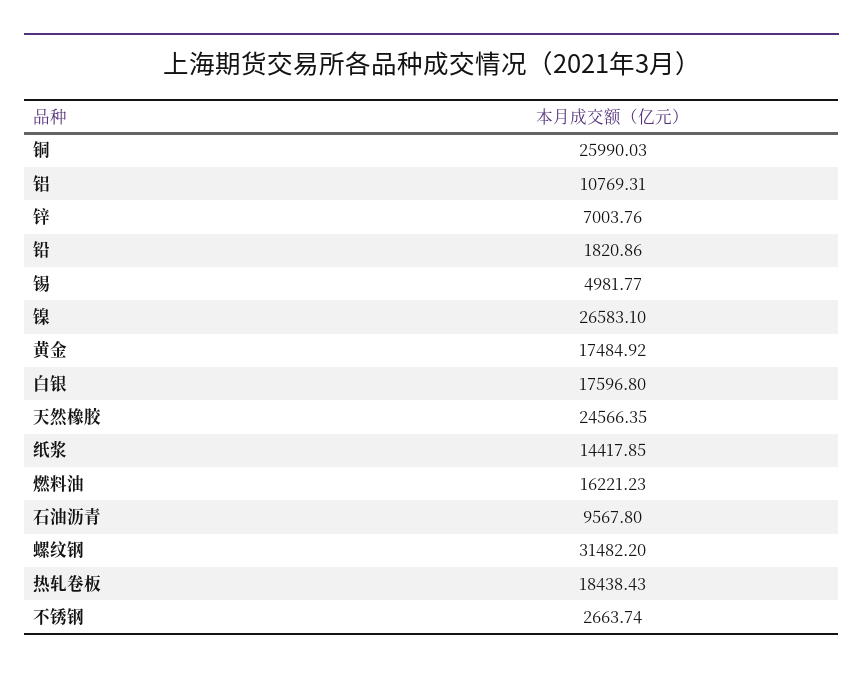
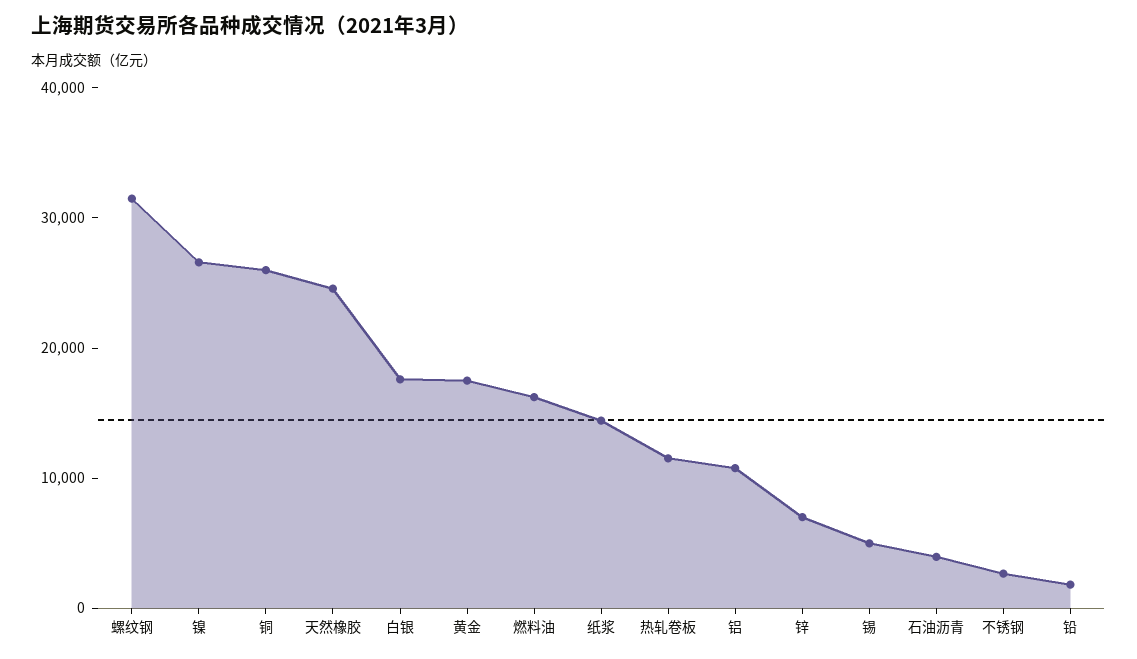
石油沥青: 9567.8 -> 4000
热轧卷板: 18438.43 -> 12000

